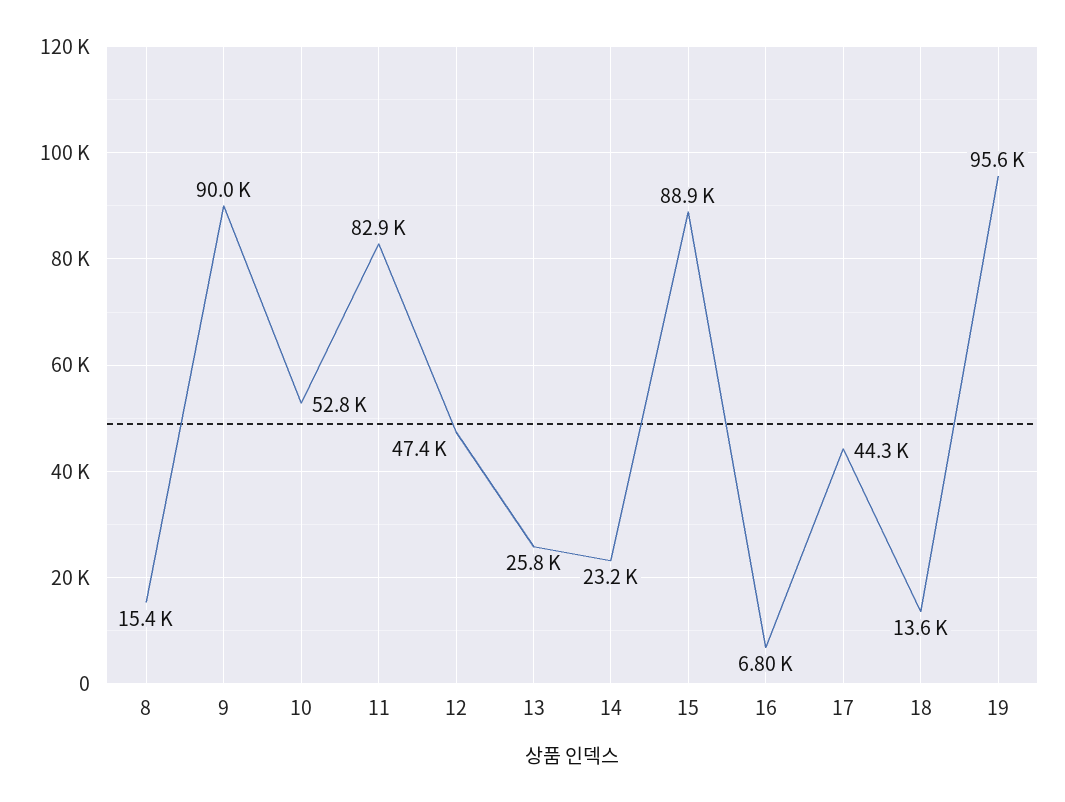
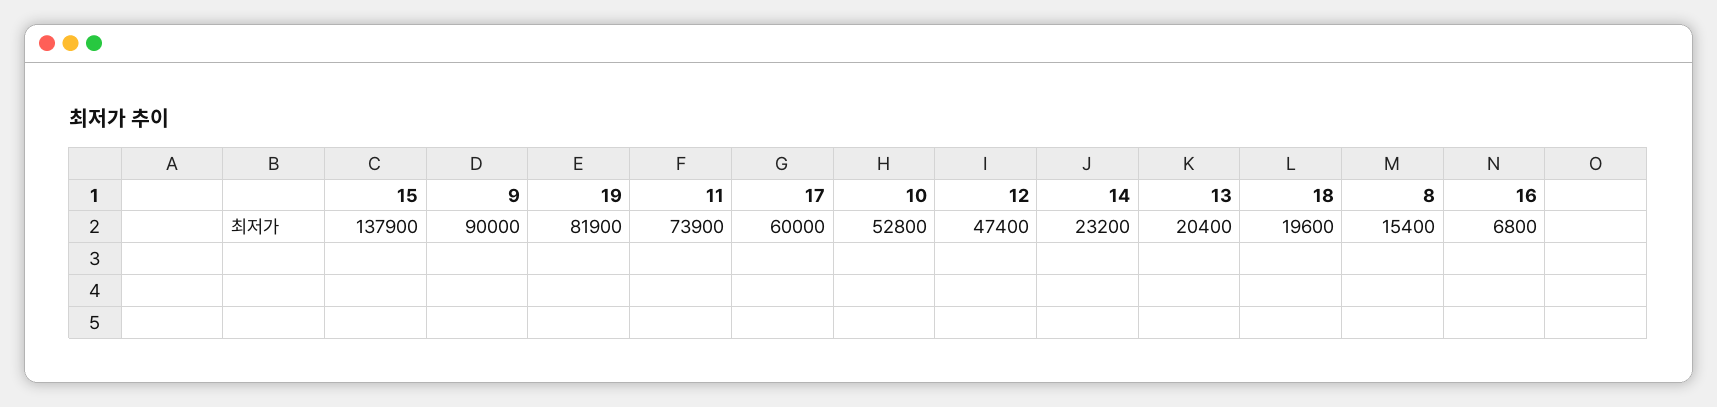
11: 82900 -> 73900
13: 25800 -> 20400
15: 88900 -> 137900
17: 44300 -> 60000
18: 13600 -> 19600
19: 95600 -> 81900

